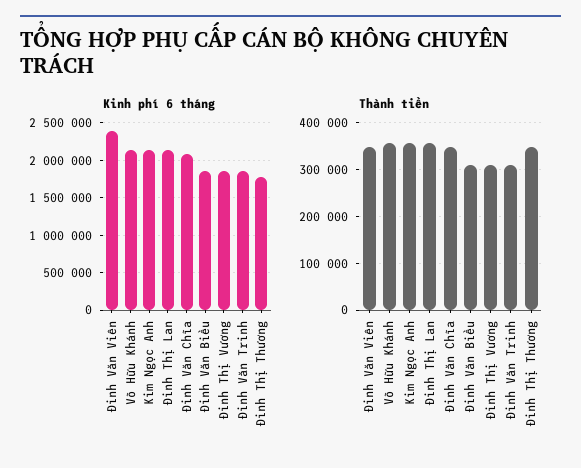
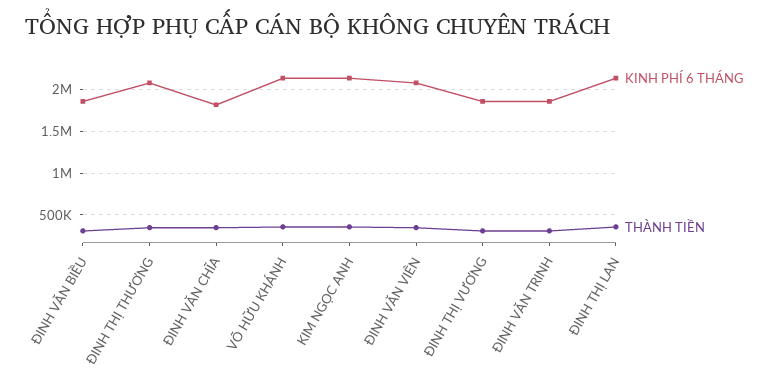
Kinh phí 6 tháng, Đinh Văn Viên: 2400000 -> 2100000
Kinh phí 6 tháng, Đinh Văn Chĩa: 2100000 -> 1800000
Kinh phí 6 tháng, Đinh Thị Thương: 1800000 -> 2100000

